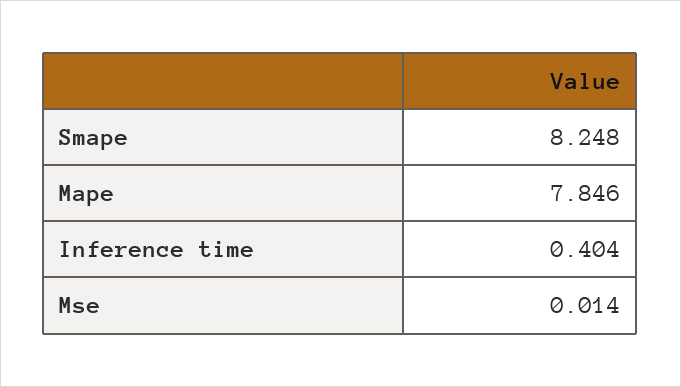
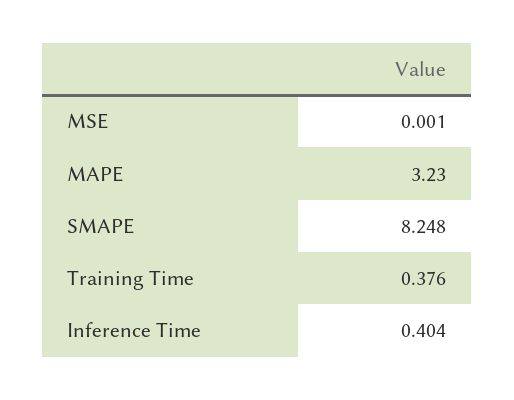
Mape: 7.846 -> 3.23
Mse: 0.014 -> 0.001
Training Time: none -> 0.376

